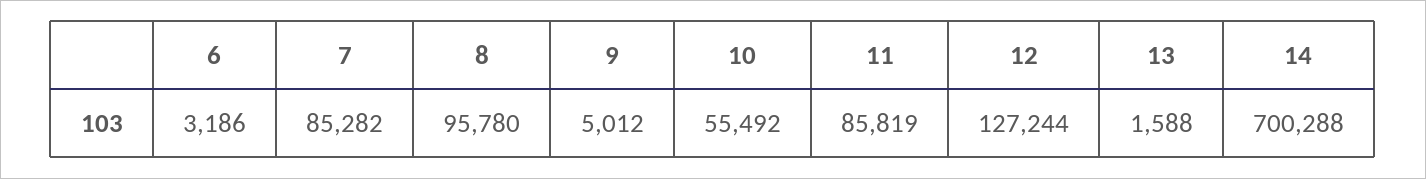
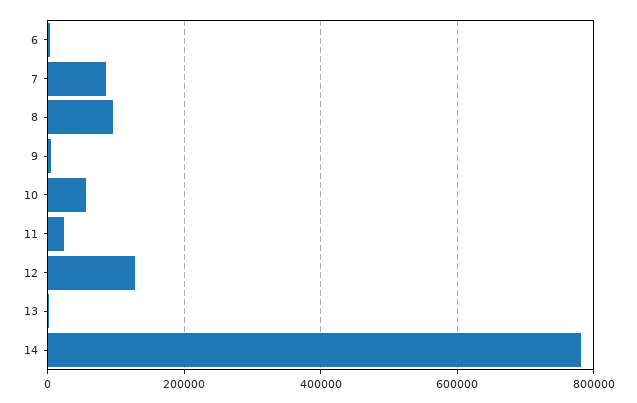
11: 85819 -> 20000
14: 700288 -> 780000

